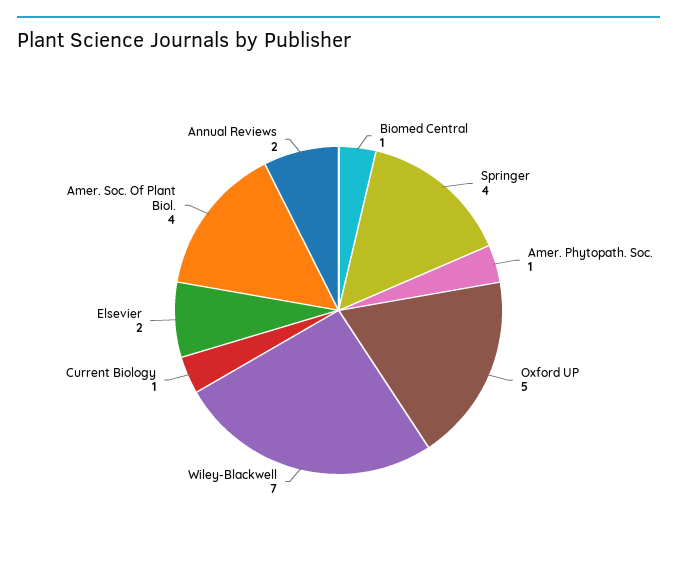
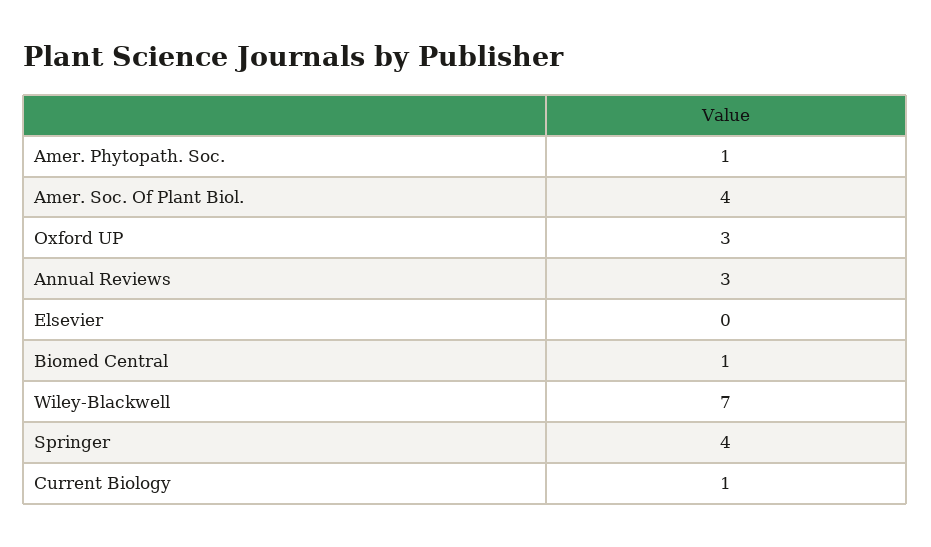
Oxford UP: 5 -> 3
Elsevier: 2 -> 0
Annual Reviews: 2 -> 3

